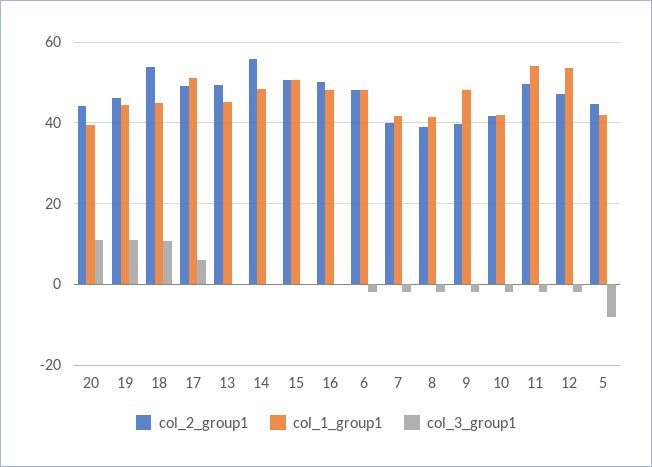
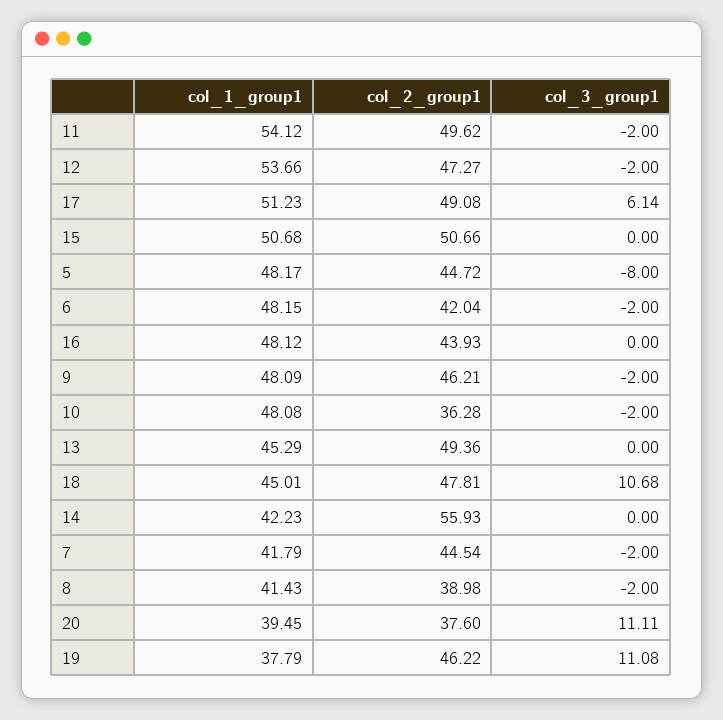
col_2_group1, 20: 44 -> 37.6
col_1_group1, 19: 44 -> 37.79
col_2_group1, 18: 54 -> 47.81
col_1_group1, 14: 48 -> 42.23
col_2_group1, 16: 50 -> 43.93
col_2_group1, 6: 48 -> 42.04
col_2_group1, 7: 40 -> 44.54
col_2_group1, 9: 40 -> 46.21
col_2_group1, 10: 42 -> 36.28
col_1_group1, 10: 42 -> 48.08
col_1_group1, 5: 42 -> 48.17

